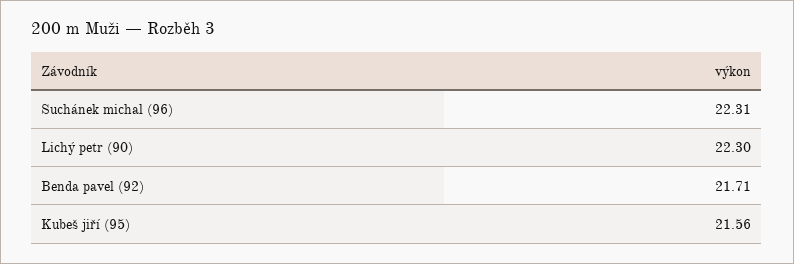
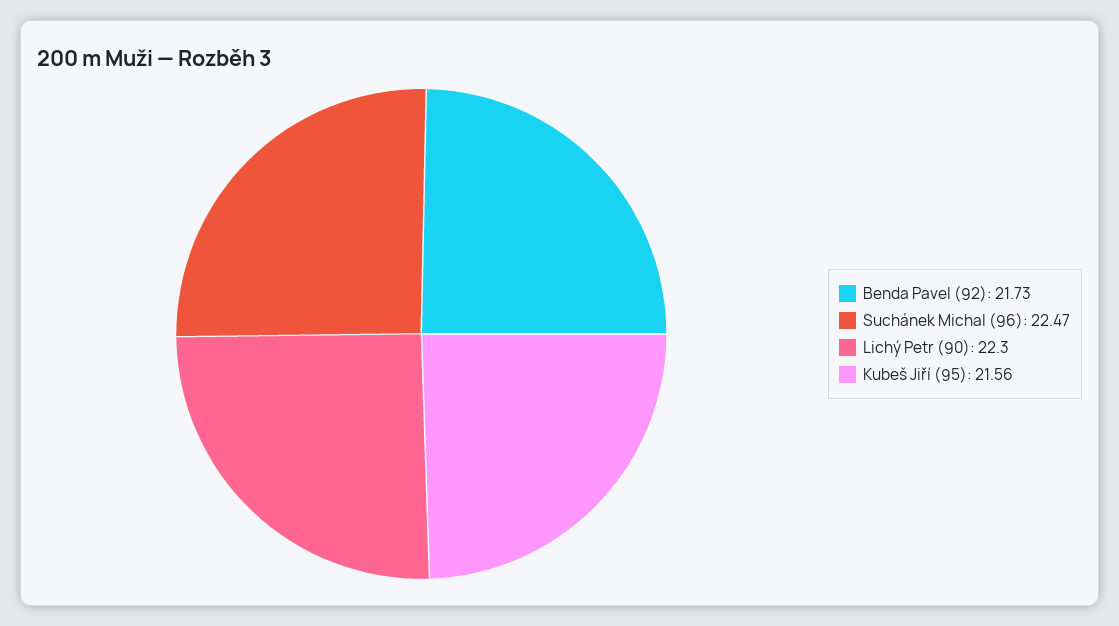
Suchánek michal (96): 22.31 -> 22.47
Benda pavel (92): 21.71 -> 21.73

